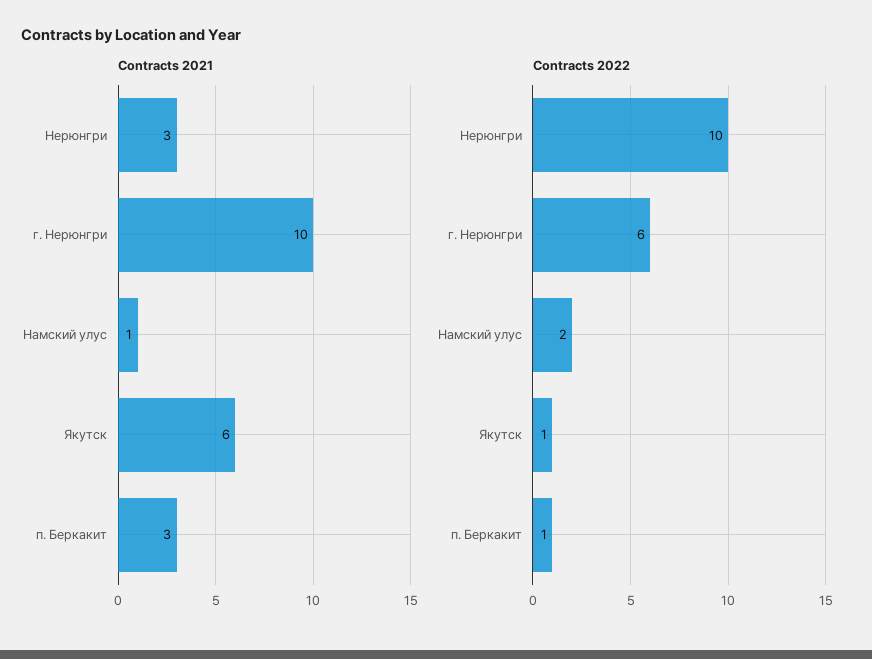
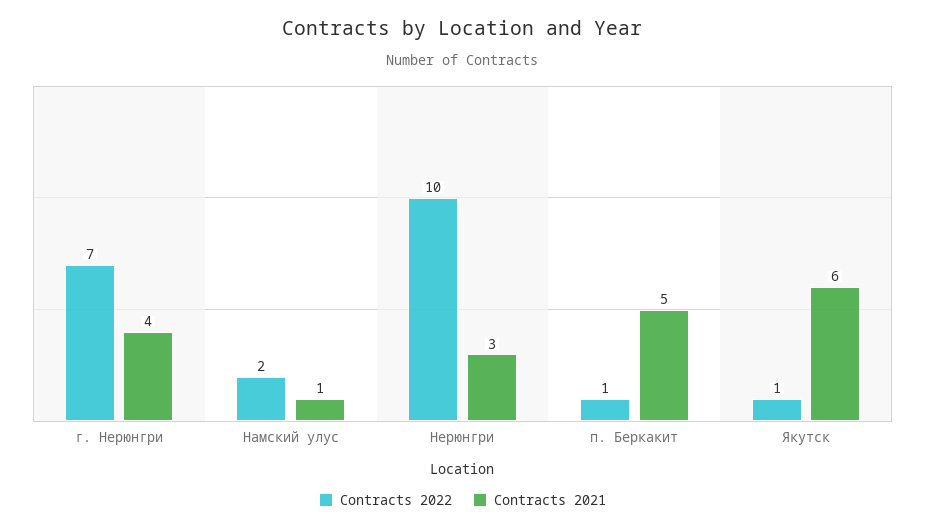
Contracts 2021, г. Нерюнгри: 10 -> 4
Contracts 2021, п. Беркакит: 3 -> 5
Contracts 2022, г. Нерюнгри: 6 -> 7

